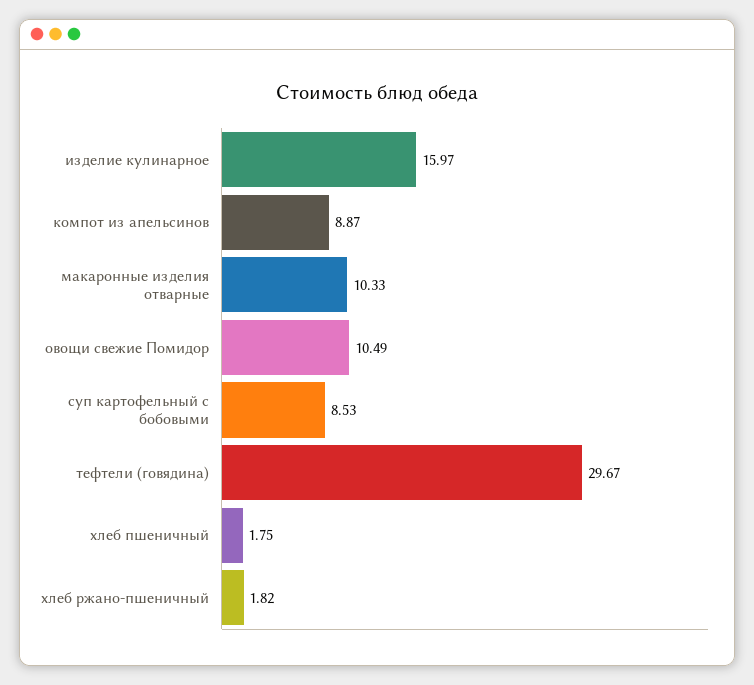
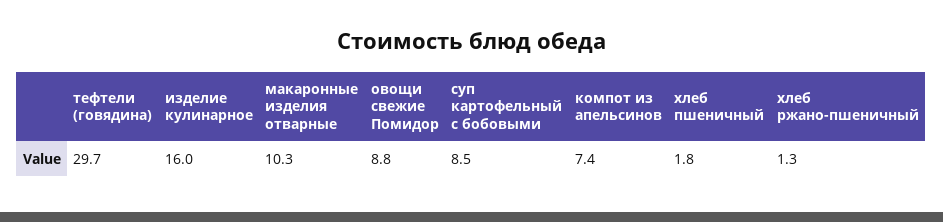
компот из апельсинов: 8.87 -> 7.4
овощи свежие Помидор: 10.49 -> 8.8
хлеб ржано-пшеничный: 1.82 -> 1.3

